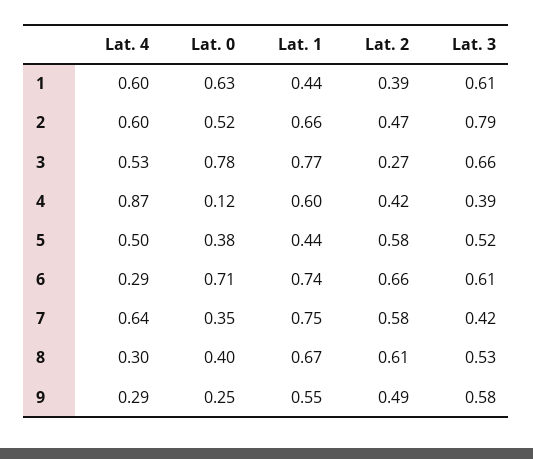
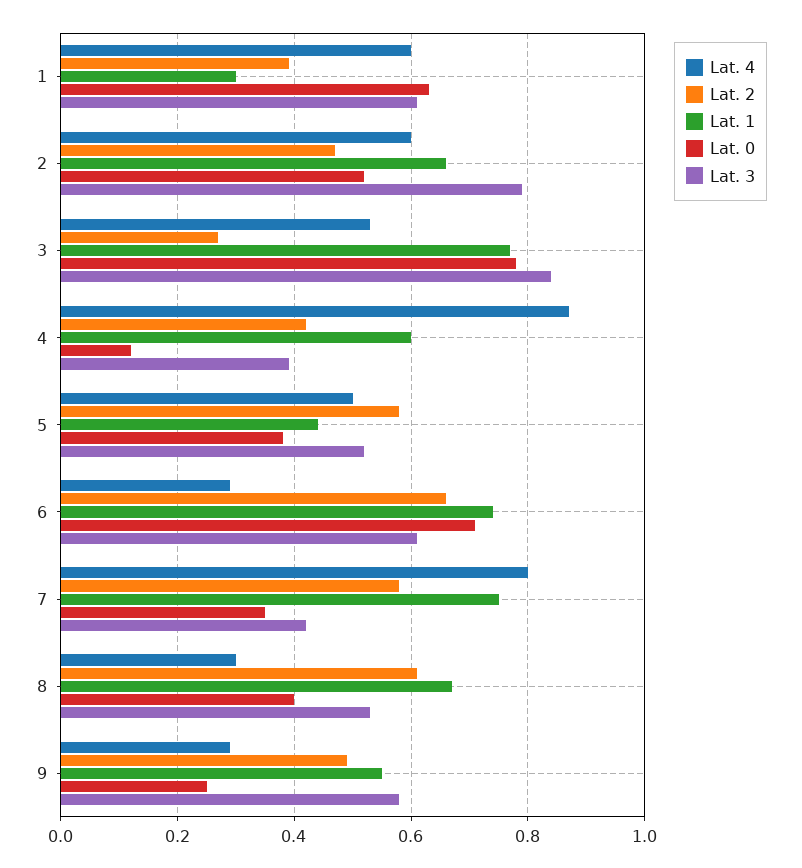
Lat. 1, 1: 0.44 -> 0.3
Lat. 3, 3: 0.66 -> 0.85
Lat. 4, 7: 0.64 -> 0.8

